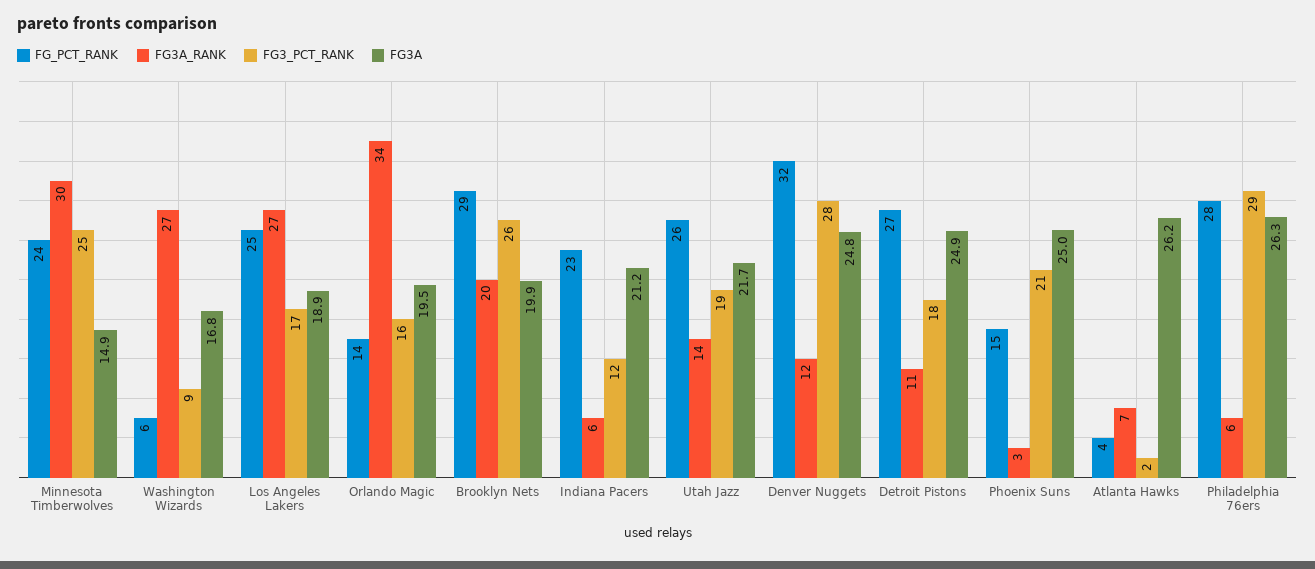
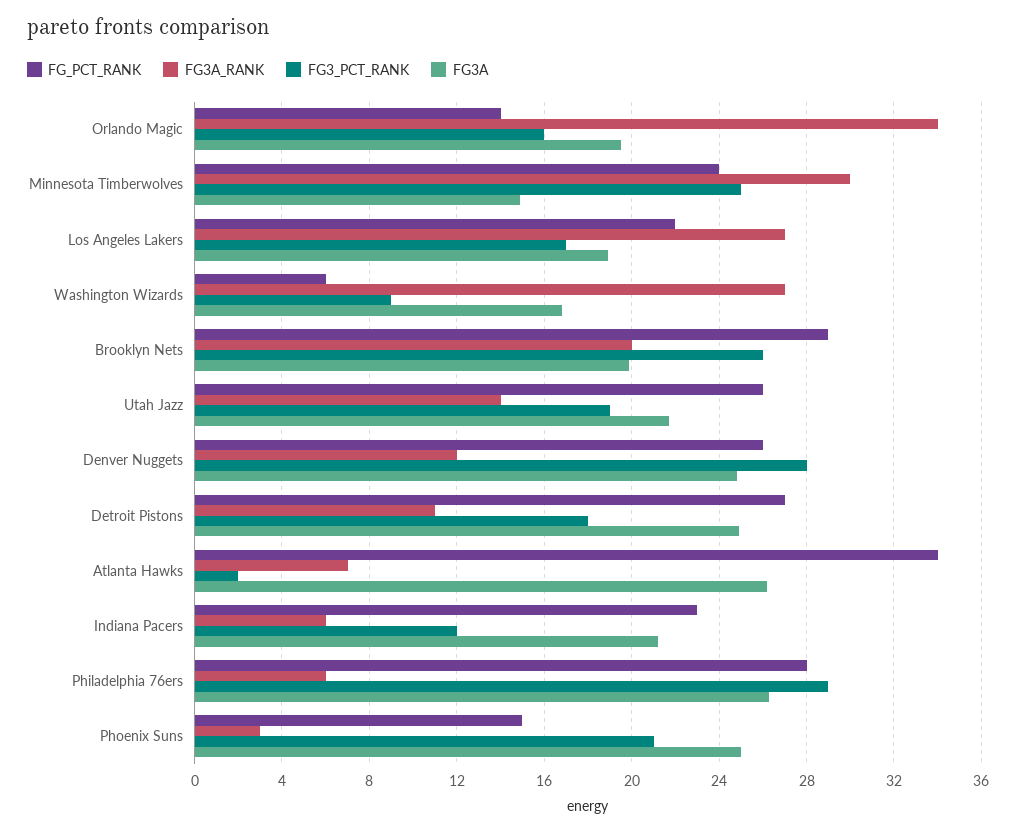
FG_PCT_RANK, Los Angeles Lakers: 25 -> 22
FG_PCT_RANK, Denver Nuggets: 32 -> 26
FG_PCT_RANK, Atlanta Hawks: 4 -> 34

